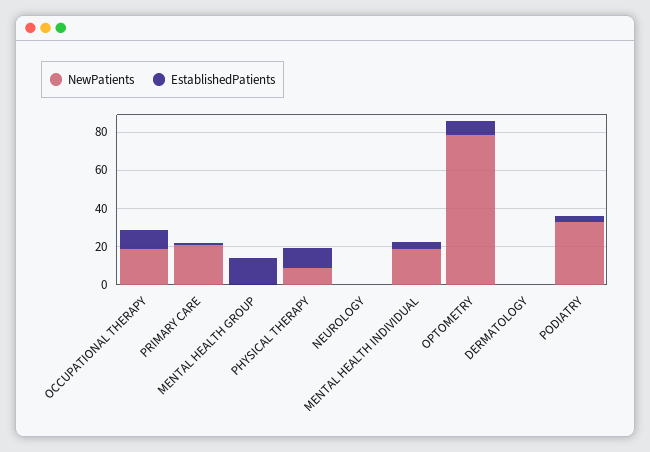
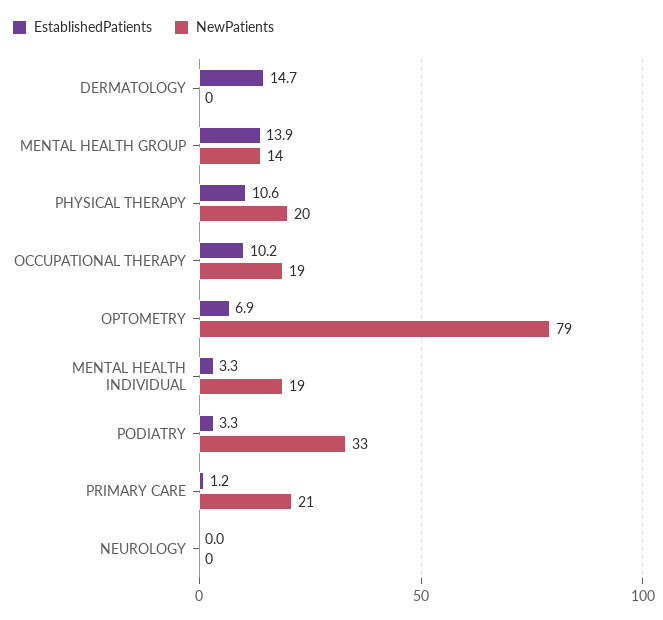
NewPatients, MENTAL HEALTH GROUP: 0 -> 14
NewPatients, PHYSICAL THERAPY: 10 -> 20
EstablishedPatients, DERMATOLOGY: 0 -> 14.7

